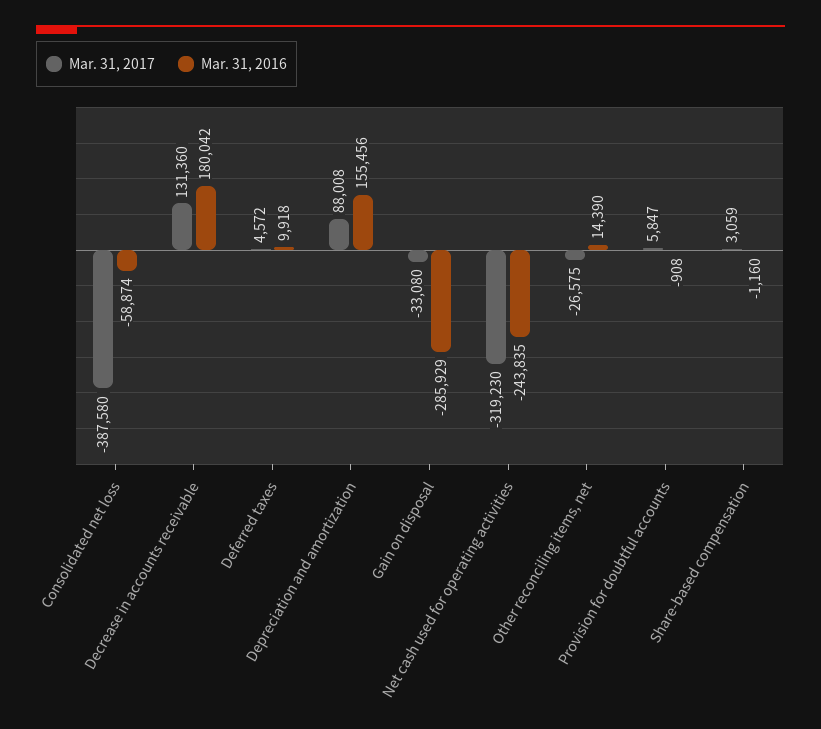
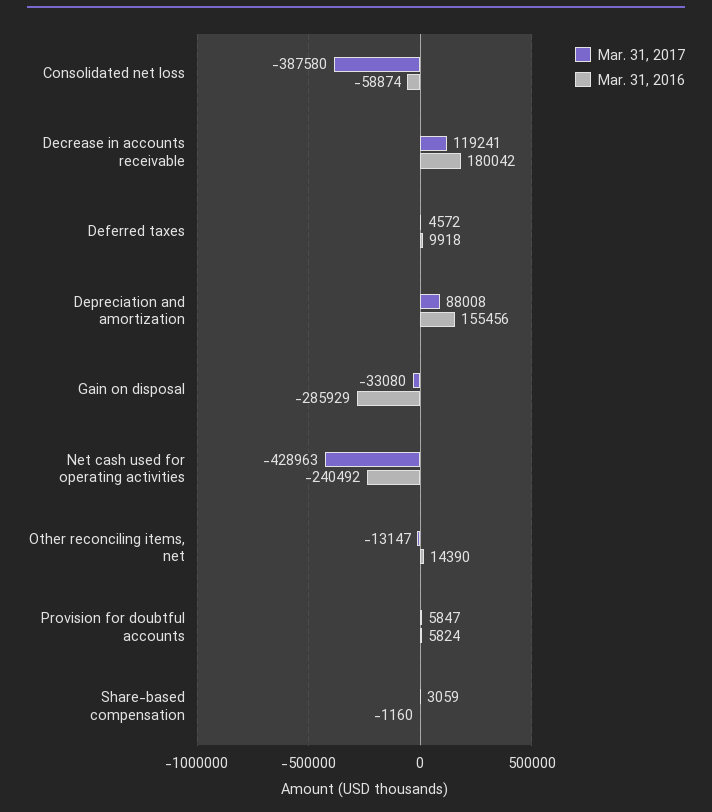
Mar. 31, 2017, Decrease in accounts receivable: 131360 -> 119241
Mar. 31, 2017, Net cash used for operating activities: -319230 -> -428963
Mar. 31, 2016, Net cash used for operating activities: -243835 -> -240492
Mar. 31, 2017, Other reconciling items, net: -26575 -> -13147
Mar. 31, 2016, Provision for doubtful accounts: -908 -> 5824

